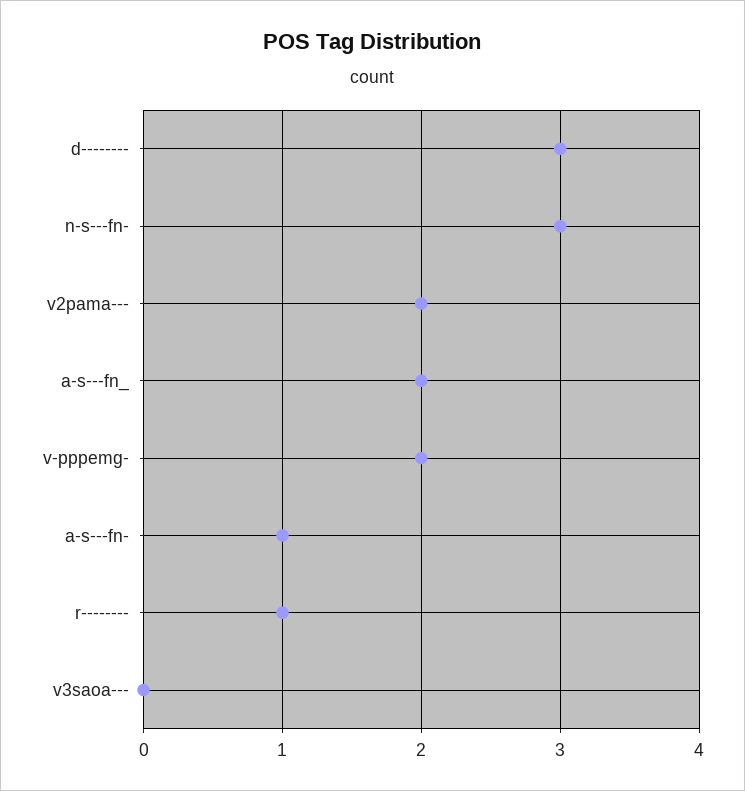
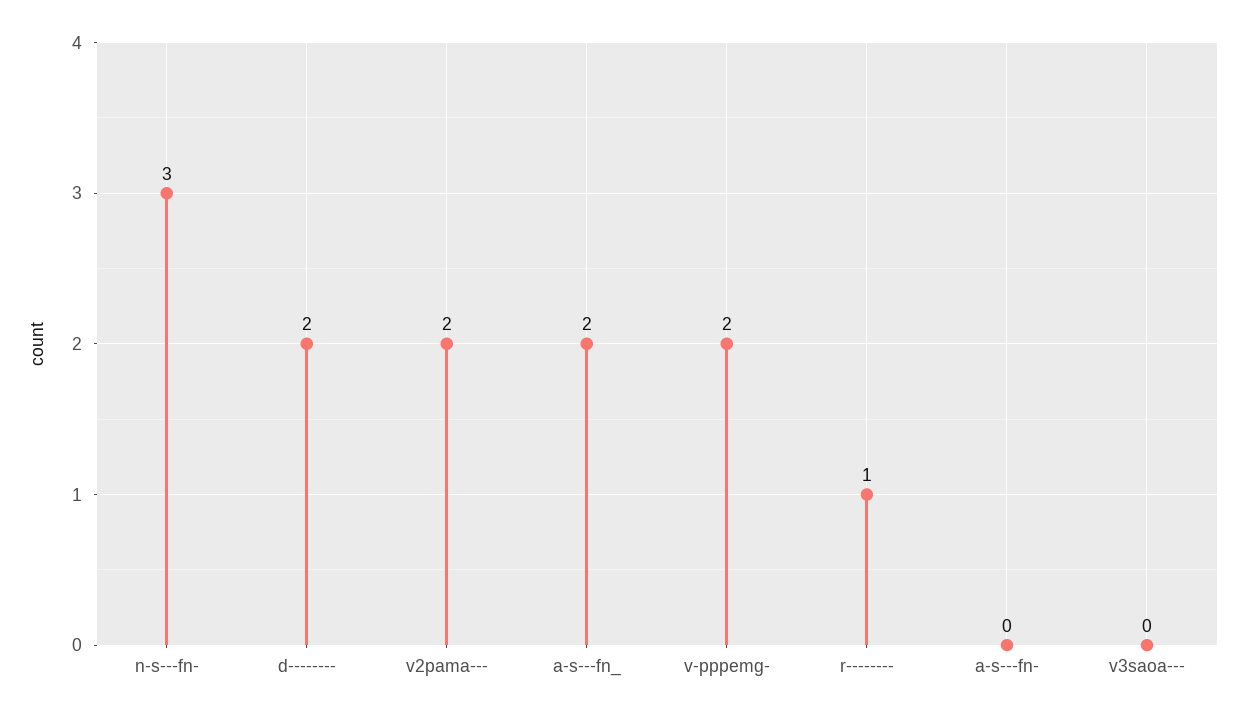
d--------: 3 -> 2
a-s---fn-: 1 -> 0

